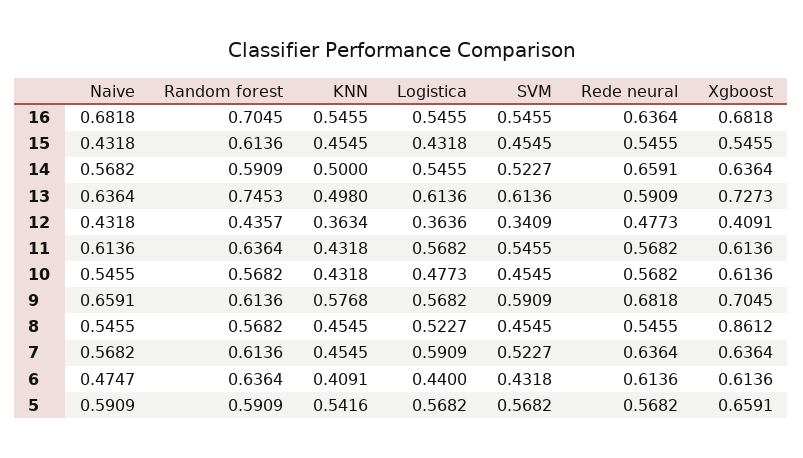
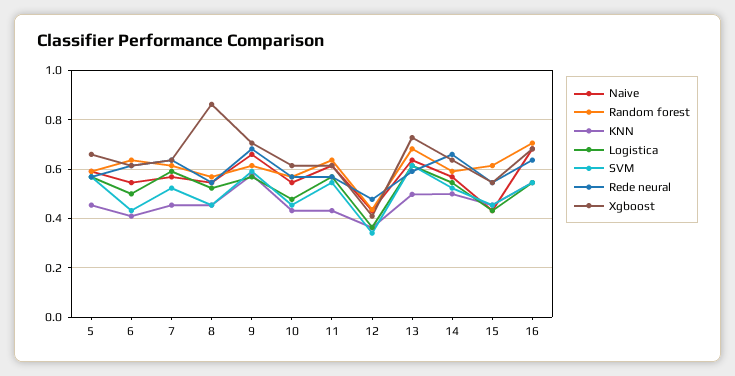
Random forest, 13: 0.7453 -> 0.675
Naive, 6: 0.4747 -> 0.55
Logistica, 6: 0.44 -> 0.5
KNN, 5: 0.5416 -> 0.45

